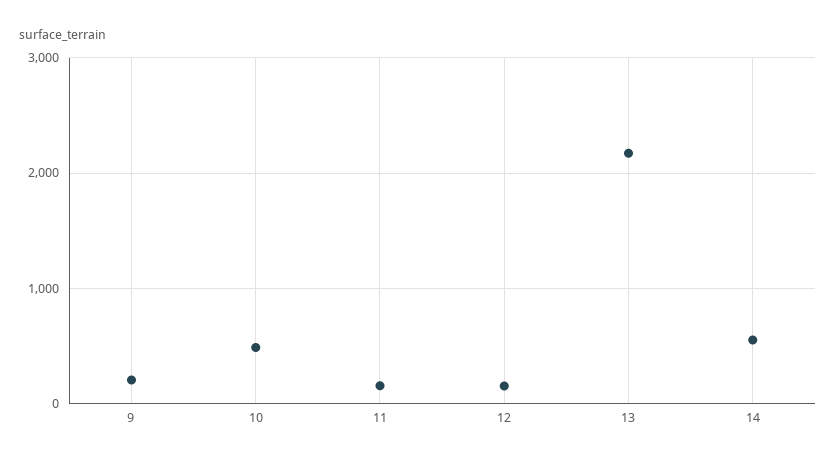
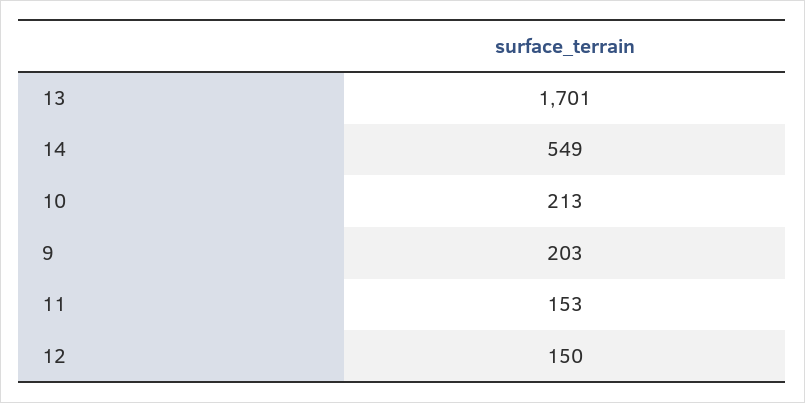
10: 500 -> 213
13: 2200 -> 1701

